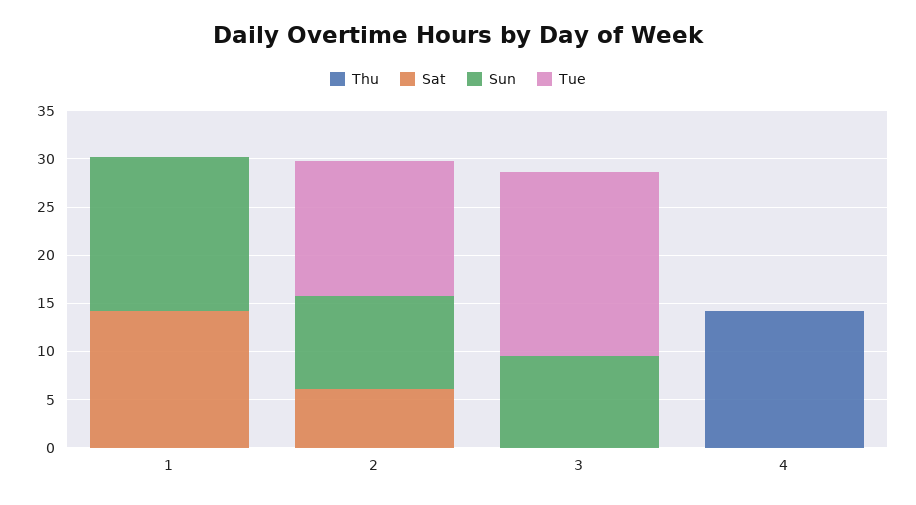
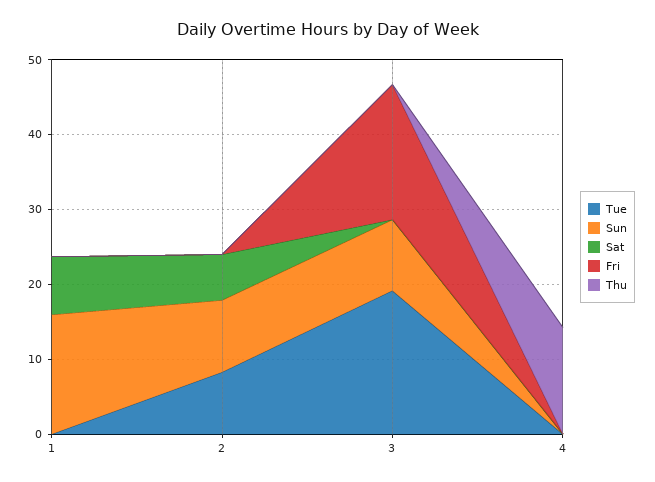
Sat, 1: 14 -> 8
Tue, 2: 14 -> 8
Fri, 1: none -> 0
Fri, 2: none -> 0
Fri, 3: none -> 18
Fri, 4: none -> 0

